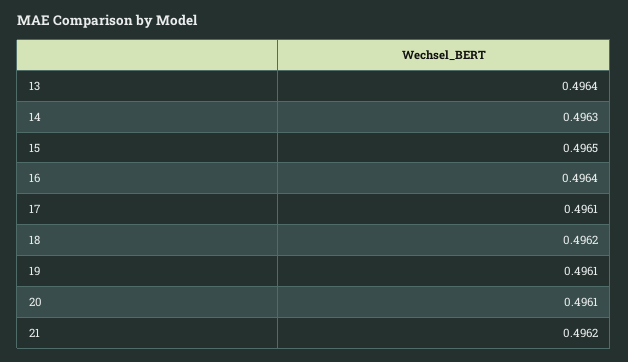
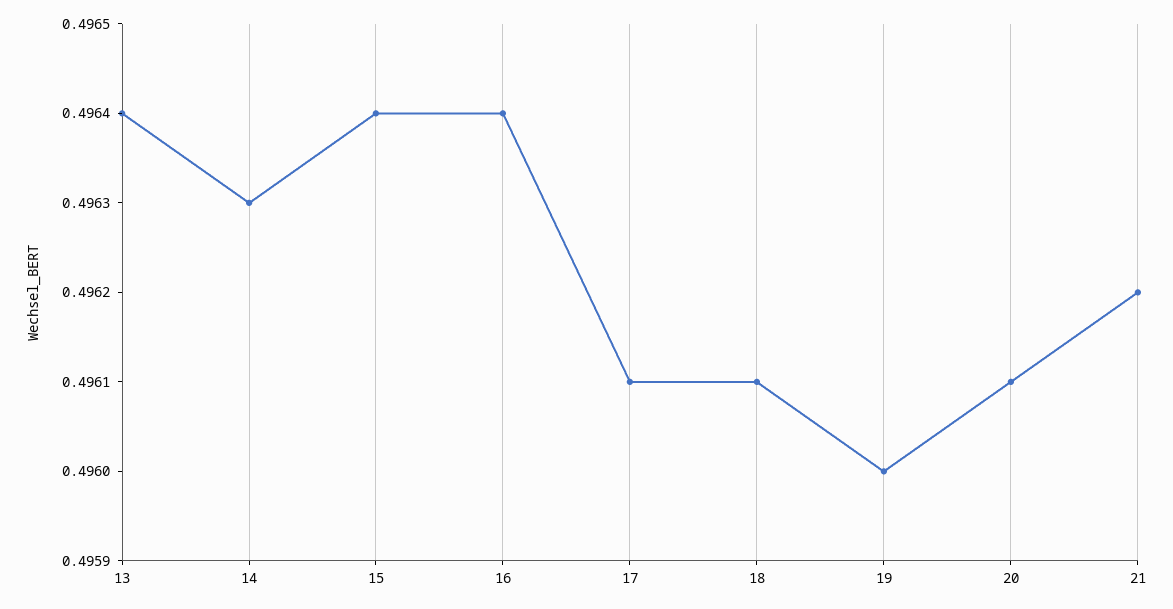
15: 0.4965 -> 0.4964
18: 0.4962 -> 0.4961
19: 0.4961 -> 0.496

